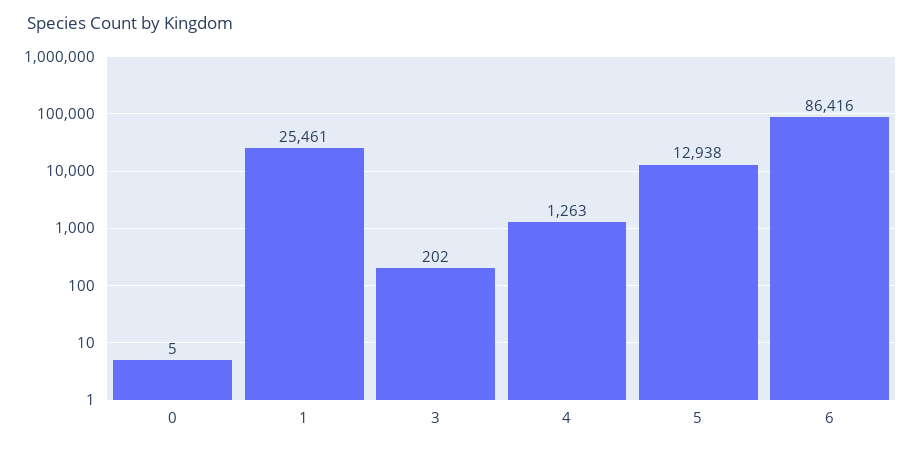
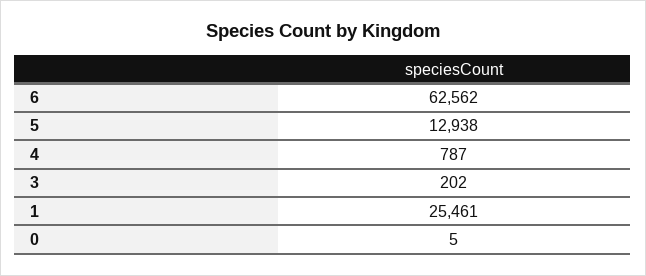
4: 1263 -> 787
6: 86416 -> 62562

